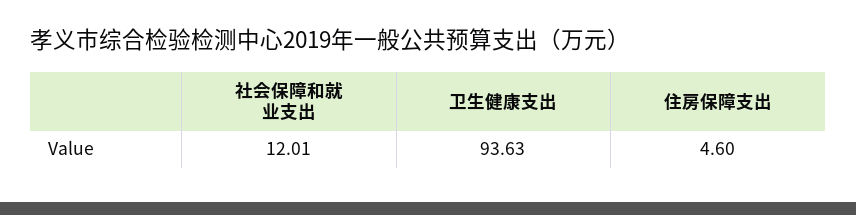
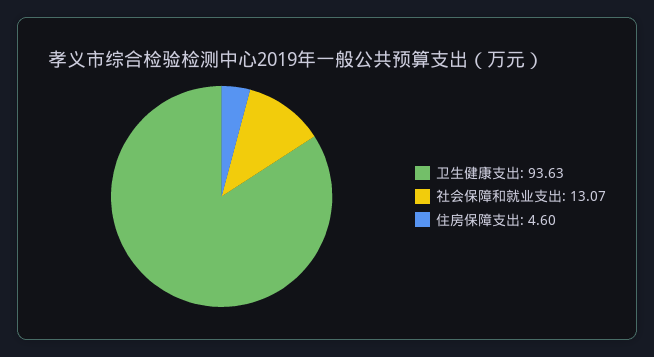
社会保障和就业支出: 12.01 -> 13.07

